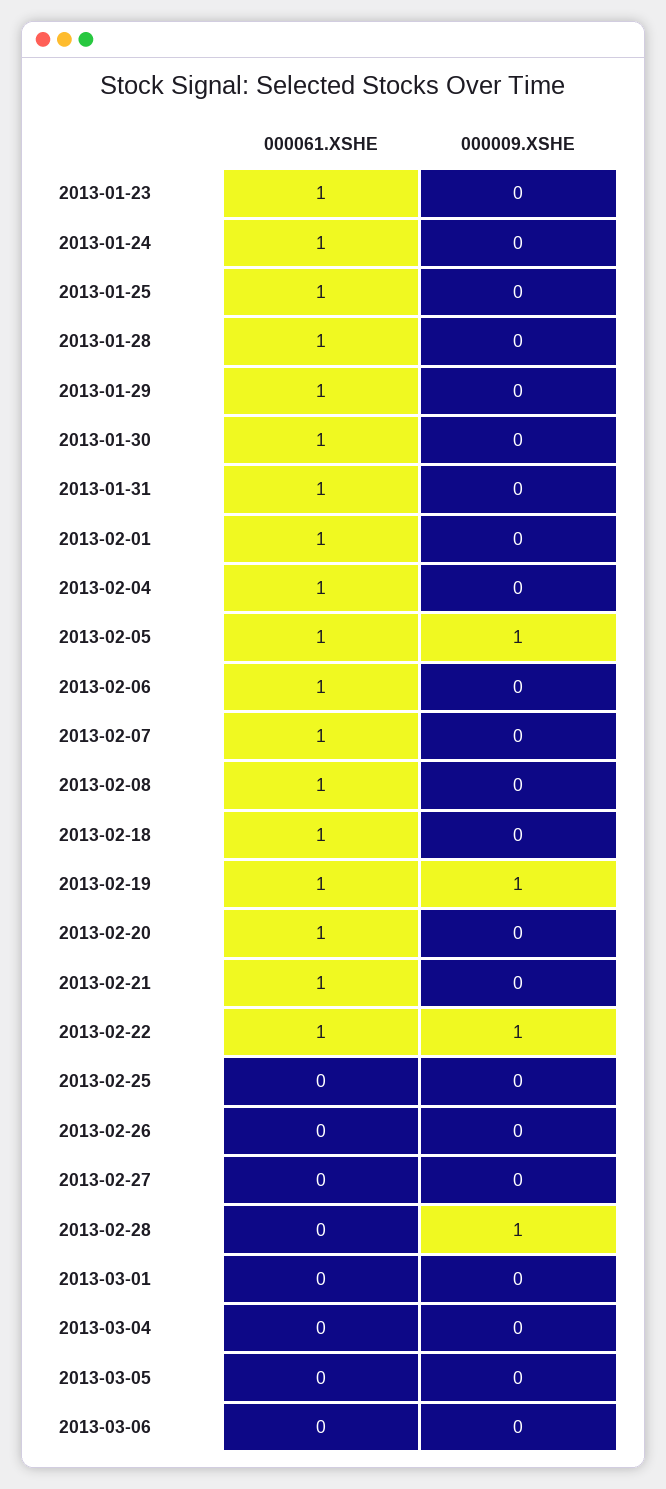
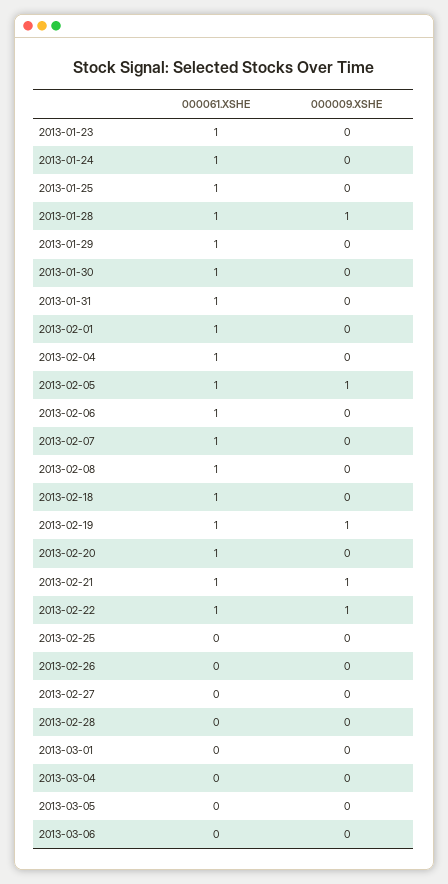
000009.XSHE, 2013-01-28: 0 -> 1
000009.XSHE, 2013-02-21: 0 -> 1
000009.XSHE, 2013-02-28: 1 -> 0

